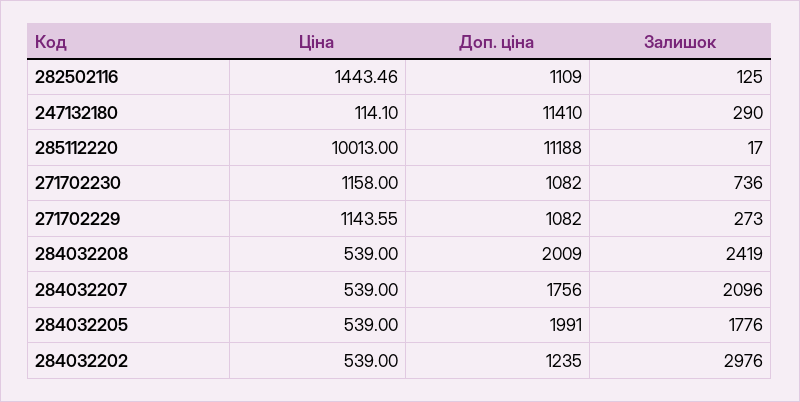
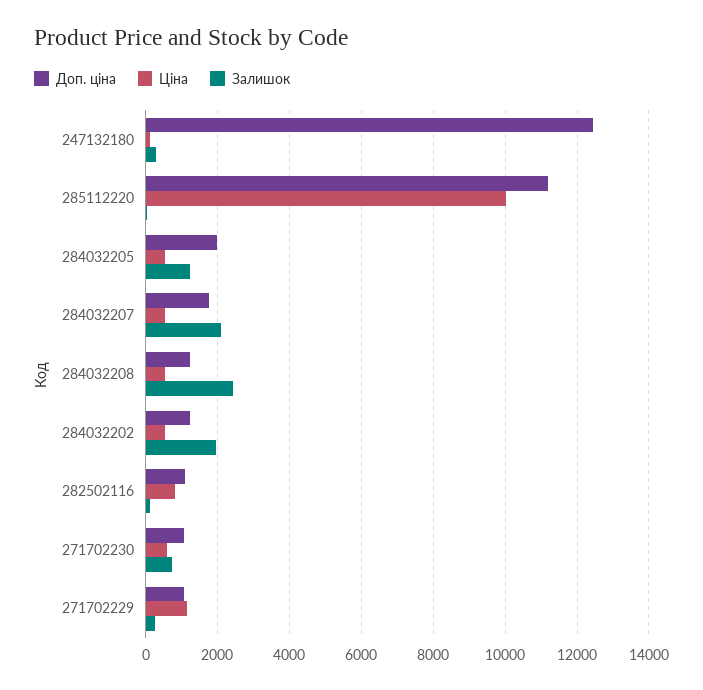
Ціна, 282502116: 1443.46 -> 800
Доп. ціна, 247132180: 11410 -> 12400
Ціна, 271702230: 1158 -> 600
Доп. ціна, 284032208: 2009 -> 1200
Залишок, 284032205: 1776 -> 1200
Залишок, 284032202: 2976 -> 2000

